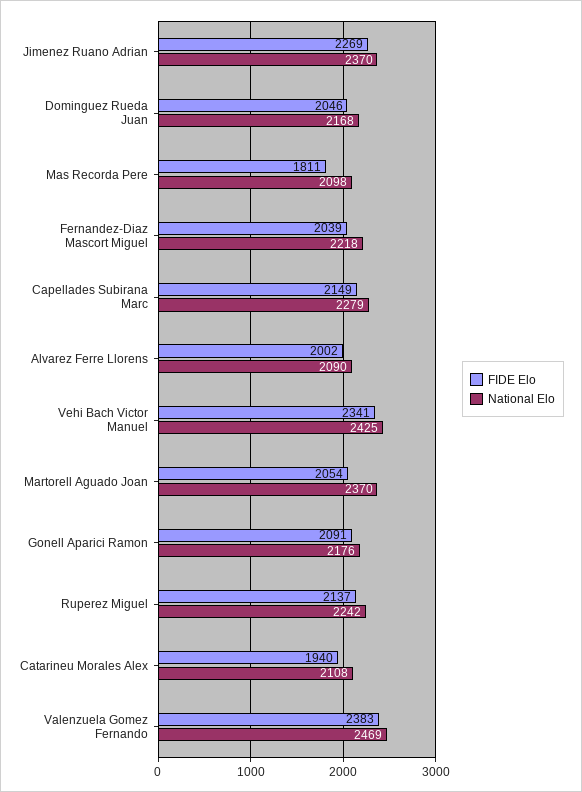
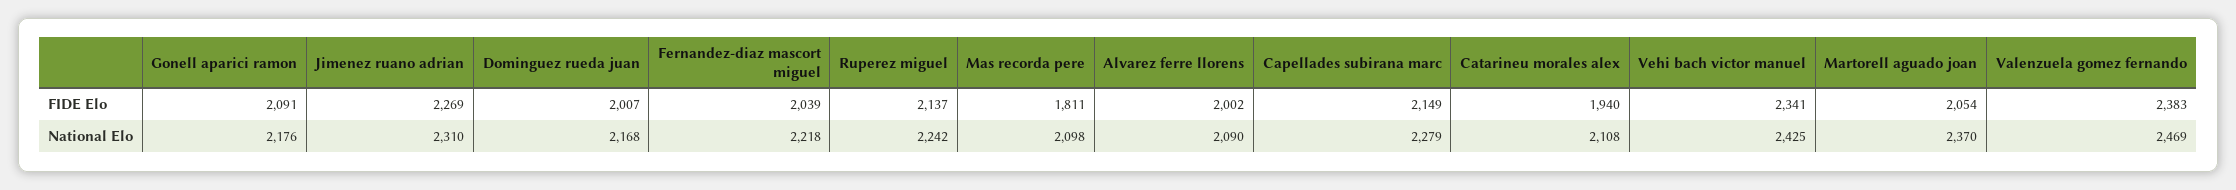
National Elo, Jimenez Ruano Adrian: 2370 -> 2310
FIDE Elo, Dominguez Rueda Juan: 2046 -> 2007

